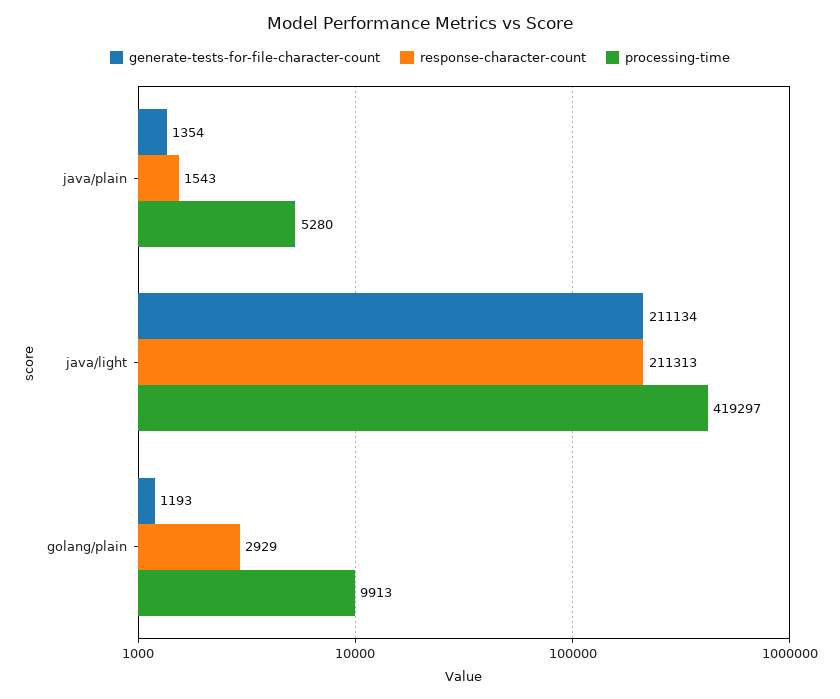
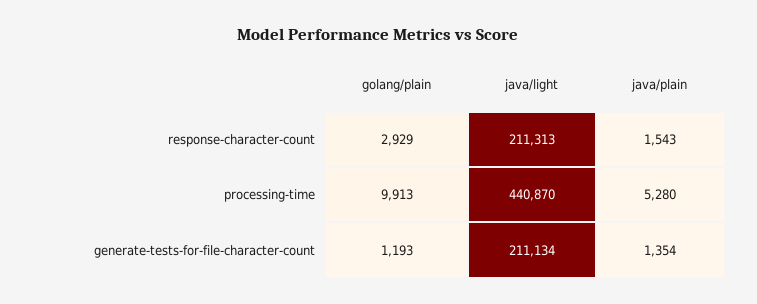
processing-time, java/light: 419297 -> 440870

